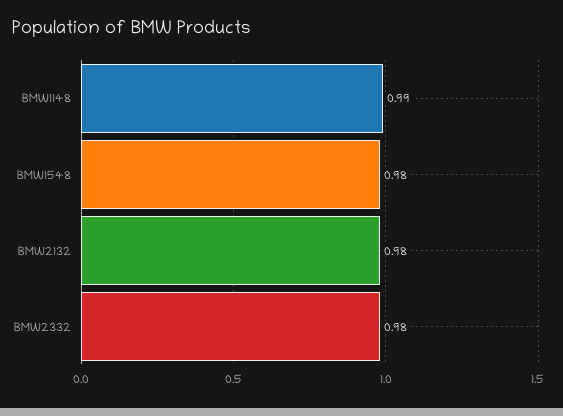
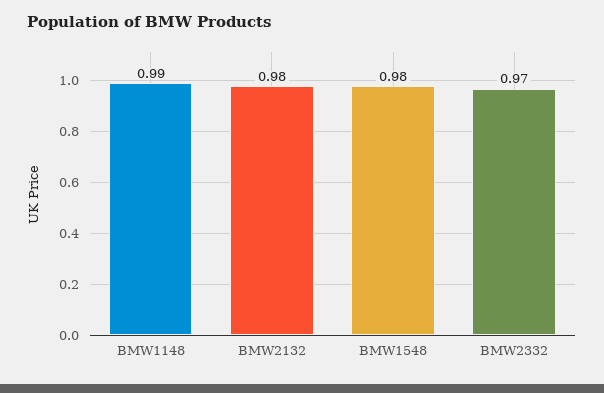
BMW2332: 0.98 -> 0.97

